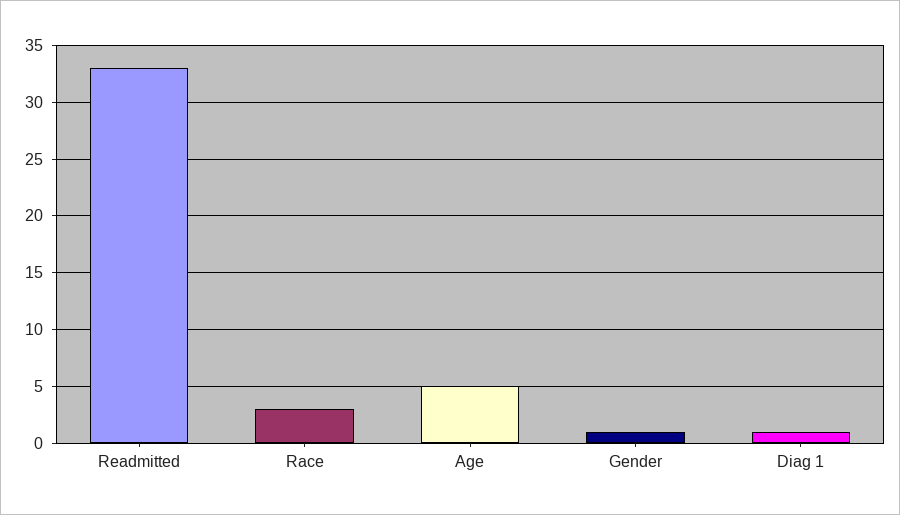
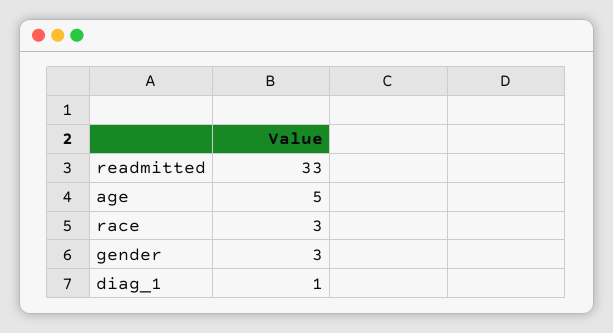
Gender: 1 -> 3

